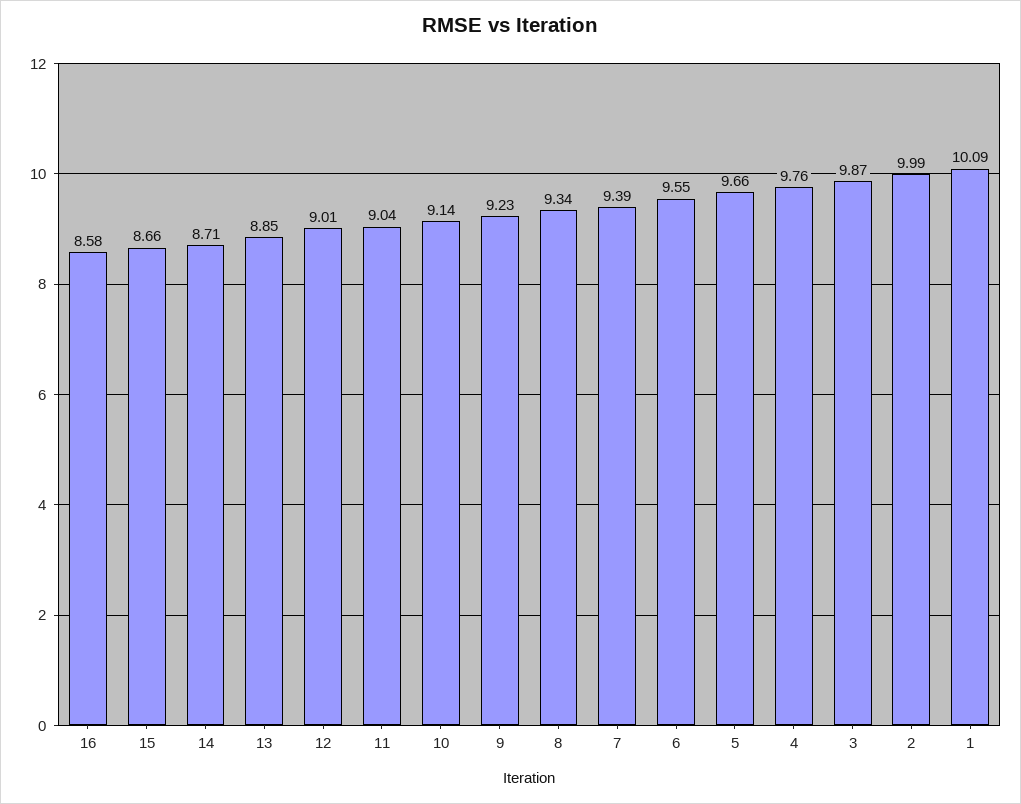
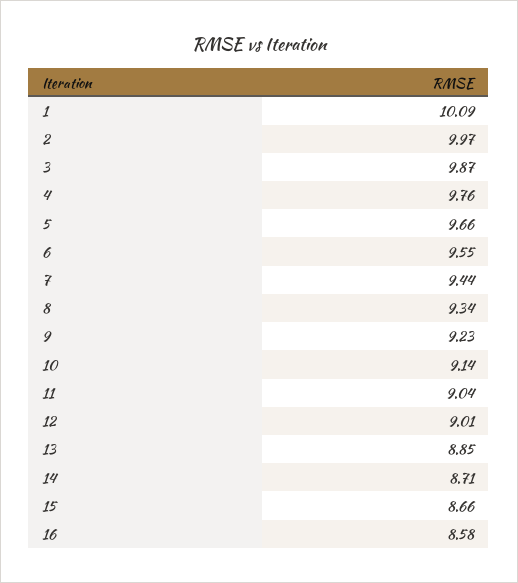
7: 9.39 -> 9.44
2: 9.99 -> 9.97

